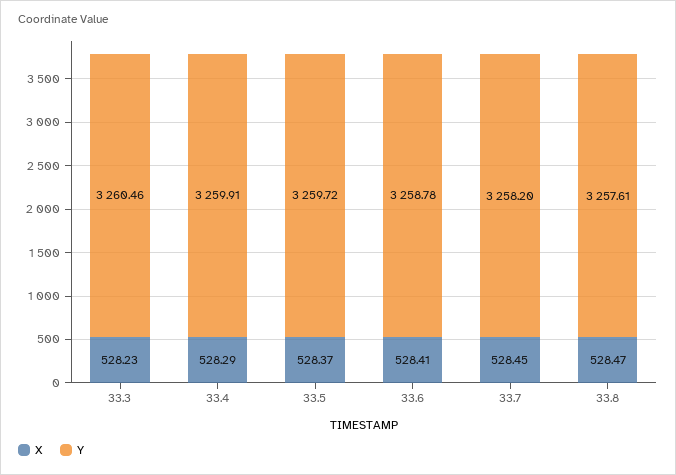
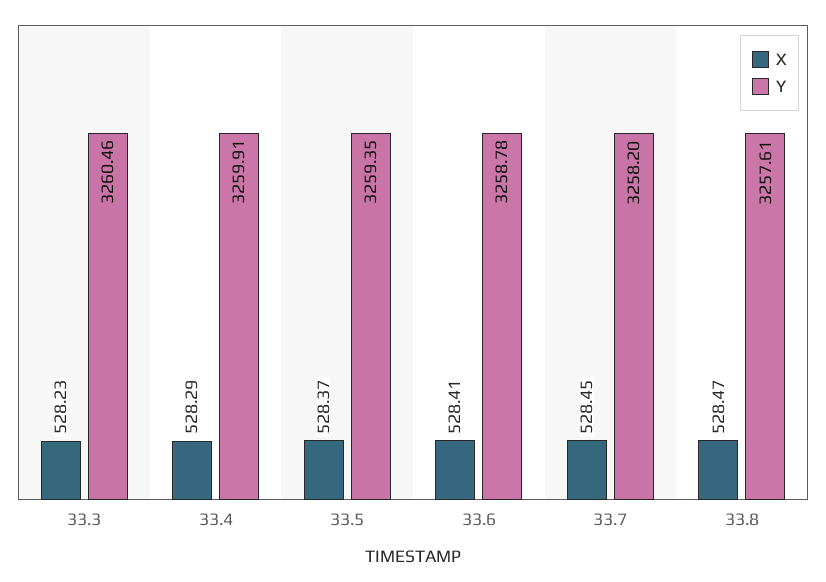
Y, 33.5: 3259.72 -> 3259.35

